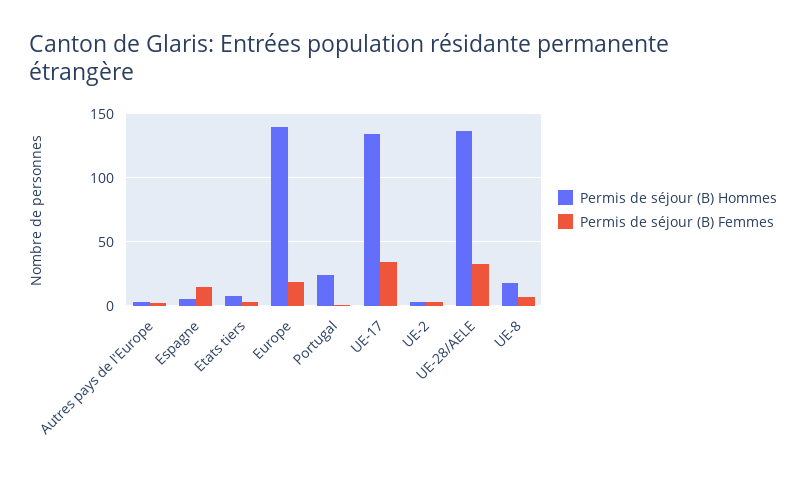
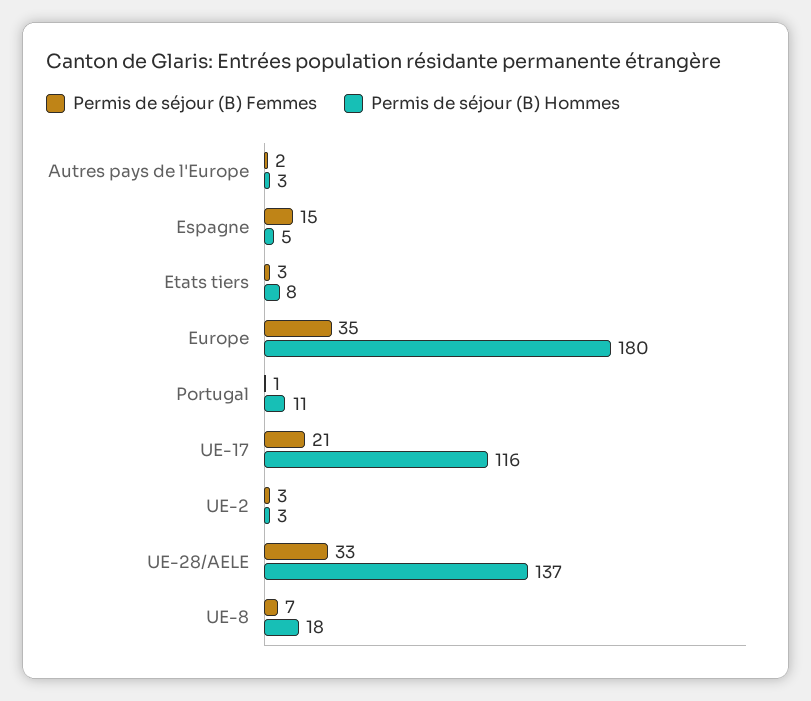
Permis de séjour (B) Hommes, Europe: 140 -> 180
Permis de séjour (B) Femmes, Europe: 20 -> 35
Permis de séjour (B) Hommes, Portugal: 25 -> 11
Permis de séjour (B) Hommes, UE-17: 135 -> 116
Permis de séjour (B) Femmes, UE-17: 35 -> 21

